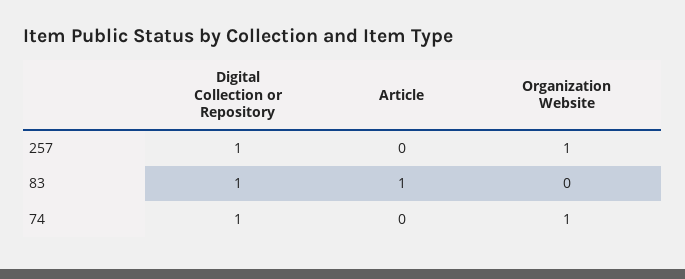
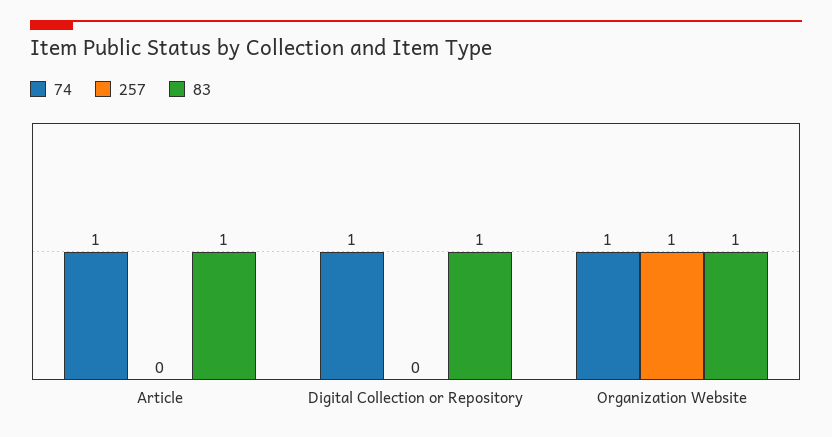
257, Digital Collection or Repository: 1 -> 0
83, Organization Website: 0 -> 1
74, Article: 0 -> 1

